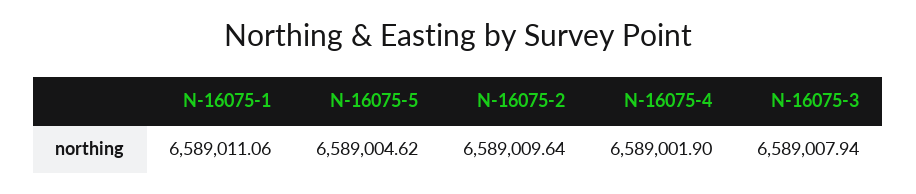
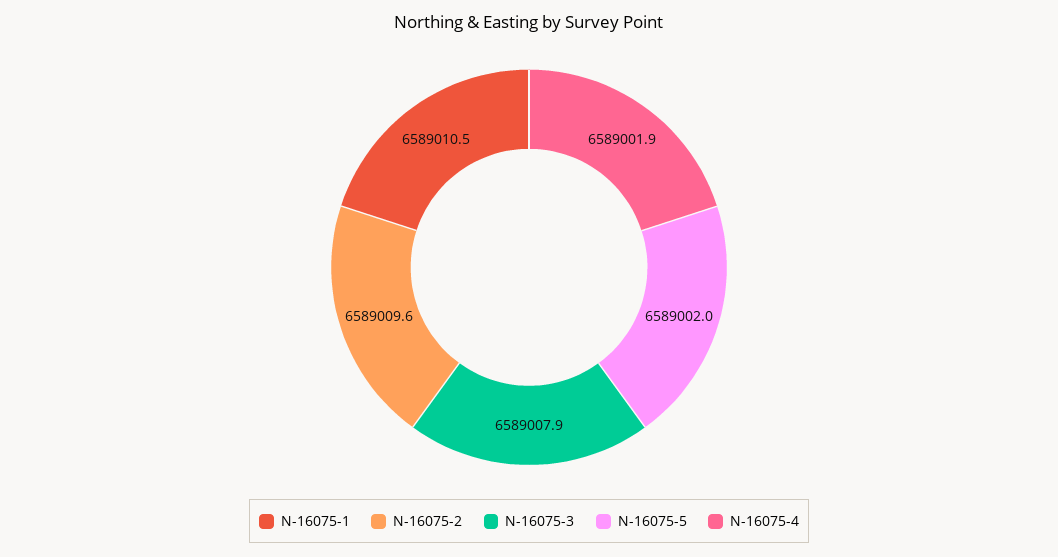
N-16075-1: 6589011.06 -> 6589010.5
N-16075-5: 6589004.62 -> 6589002

